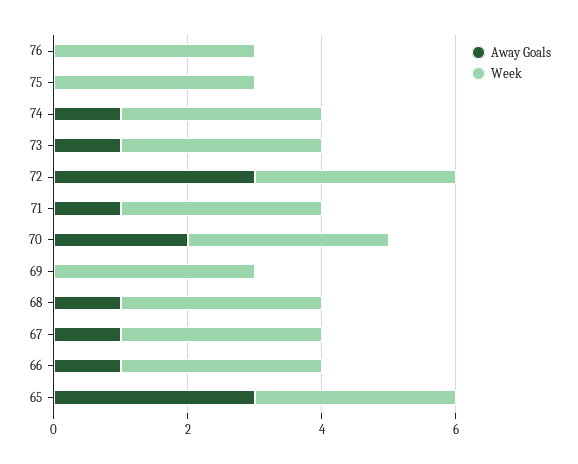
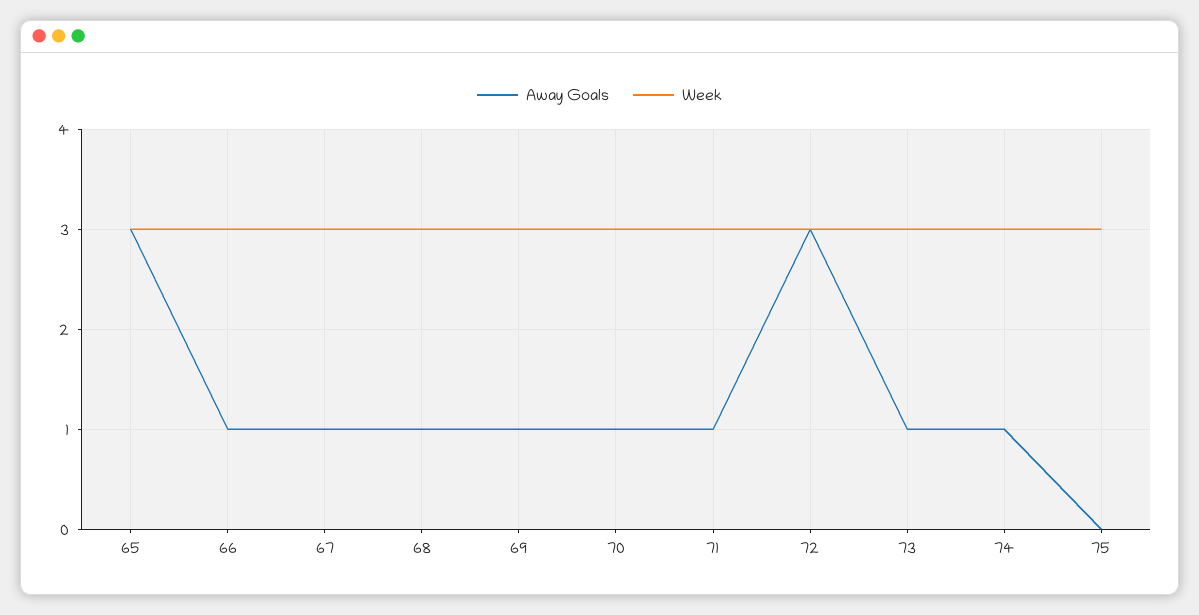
Away Goals, 76: 0 -> none
Week, 76: 3 -> none
Away Goals, 70: 2 -> 1
Away Goals, 69: 0 -> 1

